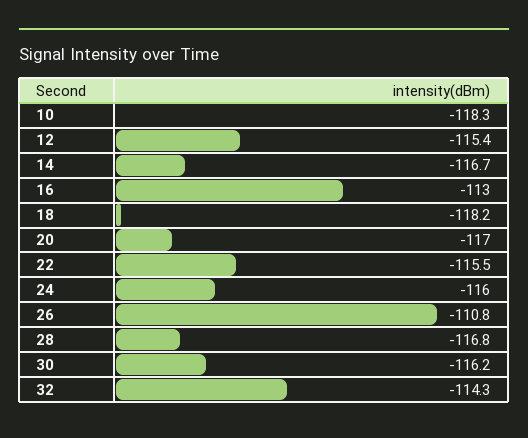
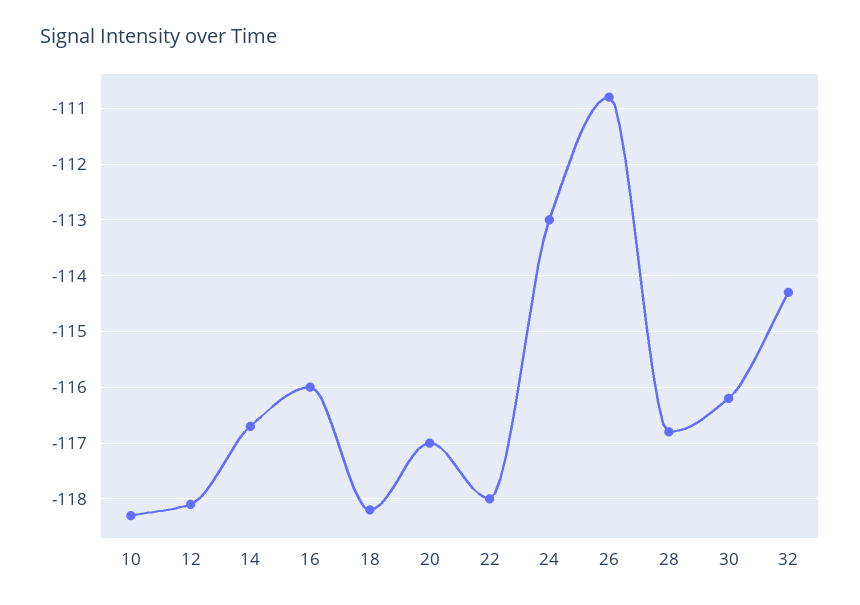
12: -115.4 -> -118
16: -113 -> -116
22: -115.5 -> -118
24: -116 -> -113

